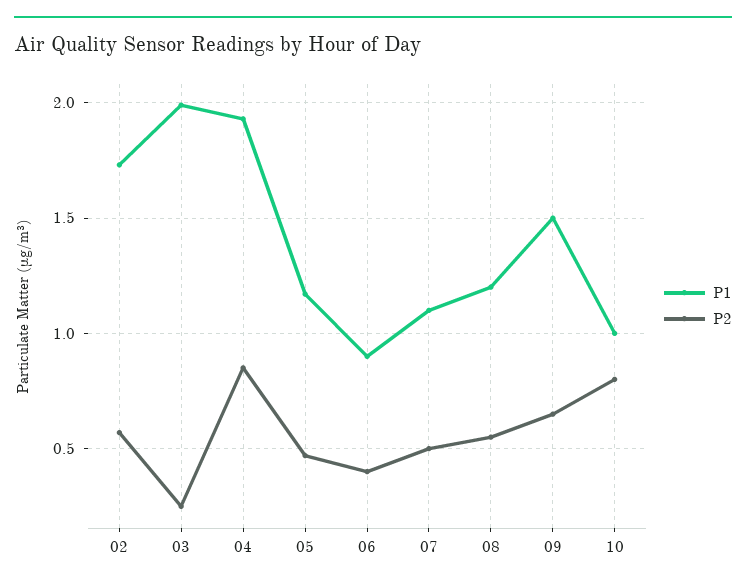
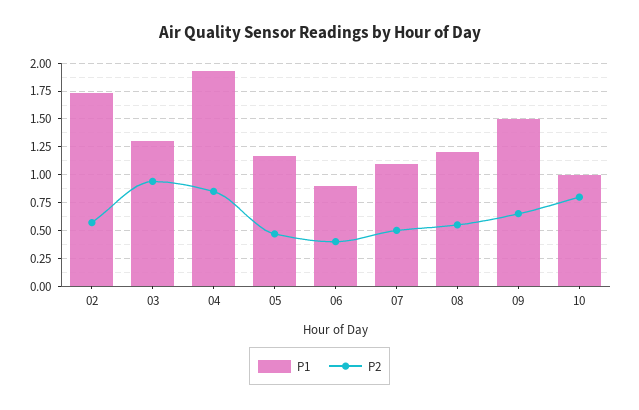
P1, 03: 2 -> 1.25
P2, 03: 0.25 -> 1

